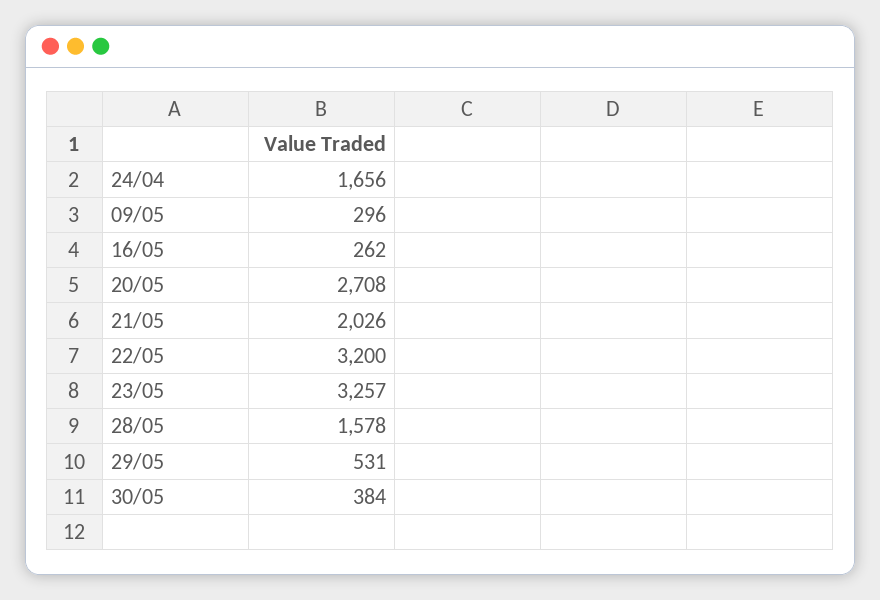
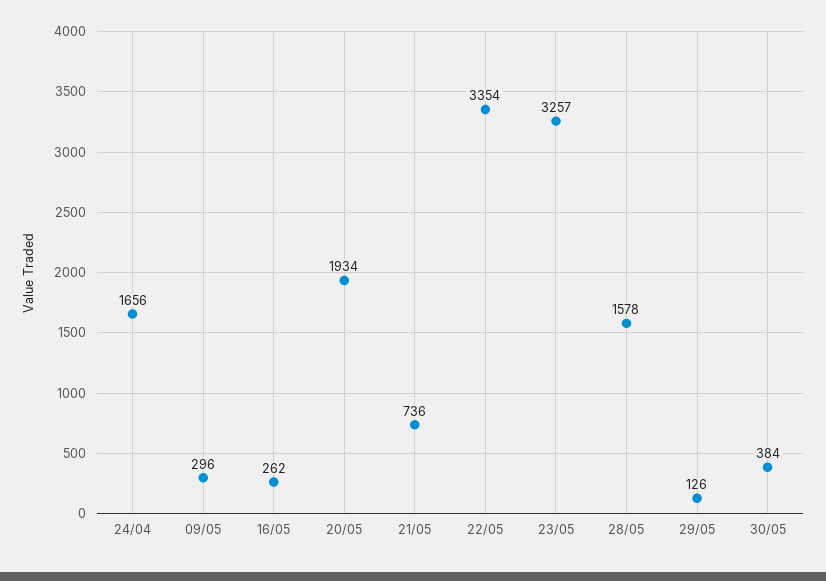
20/05: 2708 -> 1934
21/05: 2026 -> 736
22/05: 3200 -> 3354
29/05: 531 -> 126

